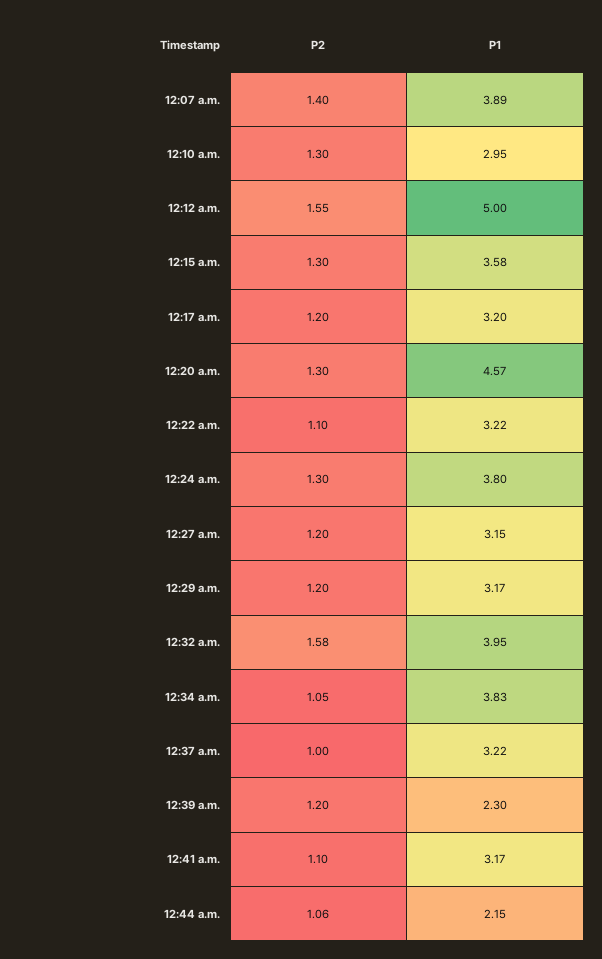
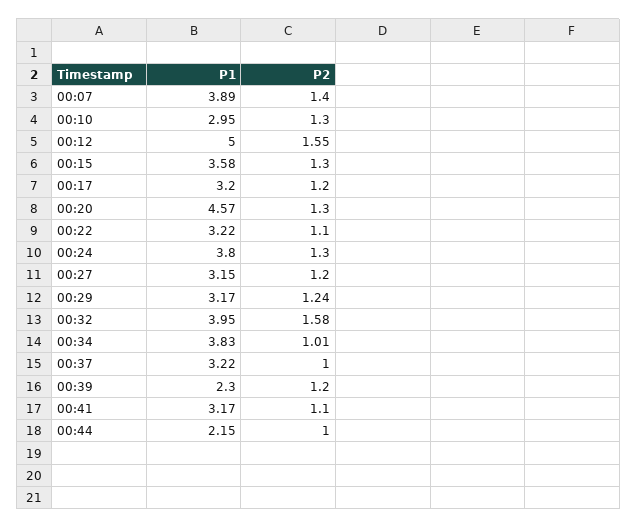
P2, 12:29 a.m.: 1.2 -> 1.24
P2, 12:34 a.m.: 1.05 -> 1.01
P2, 12:44 a.m.: 1.06 -> 1

